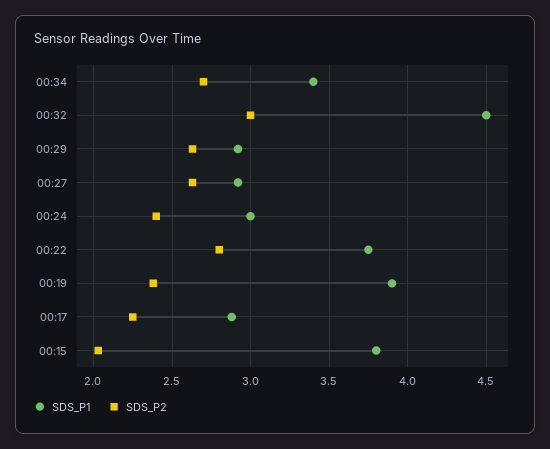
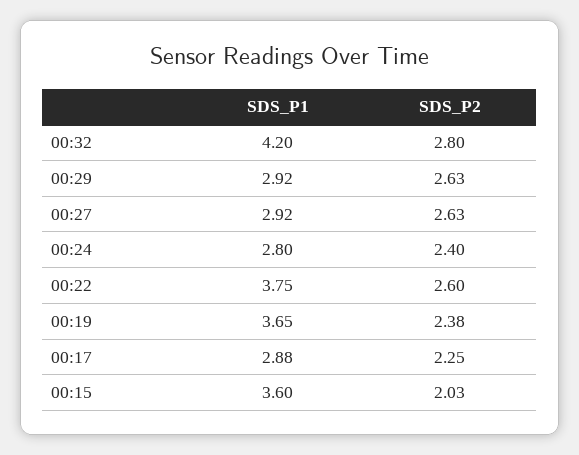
SDS_P1, 00:34: 3.4 -> none
SDS_P2, 00:34: 2.7 -> none
SDS_P1, 00:32: 4.5 -> 4.2
SDS_P2, 00:32: 3 -> 2.8
SDS_P1, 00:24: 3 -> 2.8
SDS_P2, 00:22: 2.8 -> 2.6
SDS_P1, 00:19: 3.9 -> 3.65
SDS_P1, 00:15: 3.8 -> 3.6

